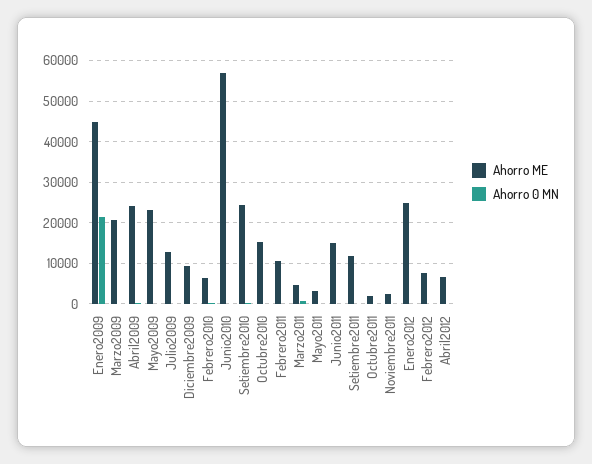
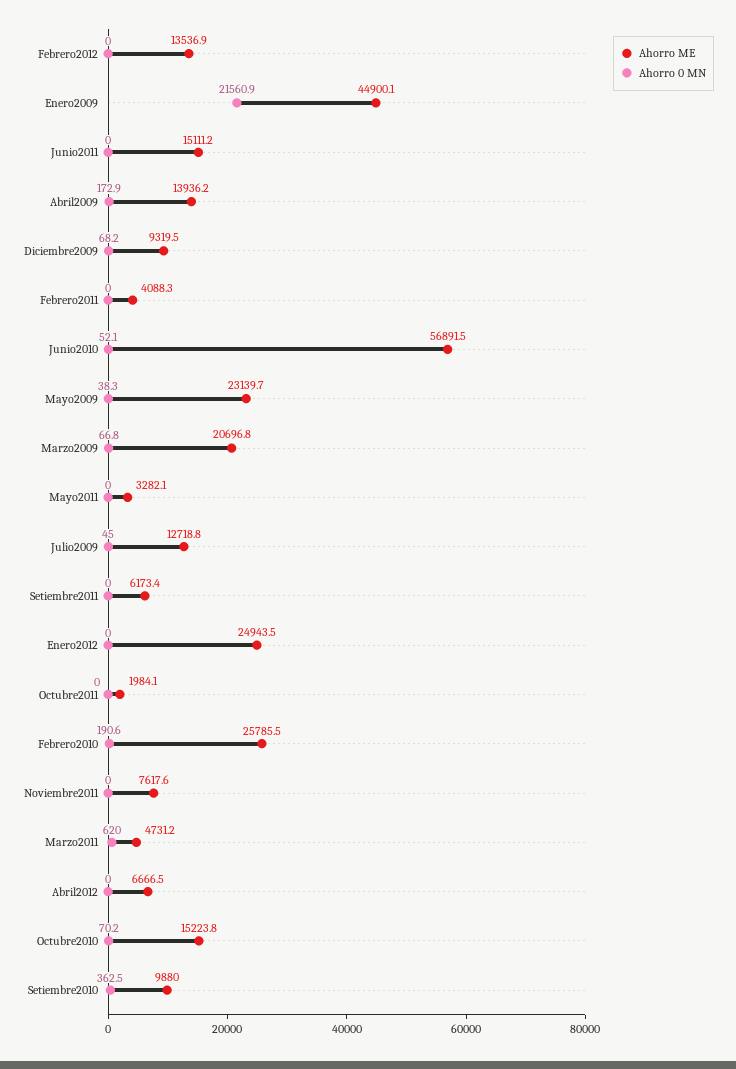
Ahorro ME, Abril2009: 24000 -> 13936.2
Ahorro ME, Febrero2010: 6000 -> 25785.5
Ahorro ME, Setiembre2010: 24000 -> 9880
Ahorro ME, Febrero2011: 10000 -> 4088.3
Ahorro ME, Setiembre2011: 12000 -> 6173.4
Ahorro ME, Noviembre2011: 2000 -> 7617.6
Ahorro ME, Febrero2012: 8000 -> 13536.9

